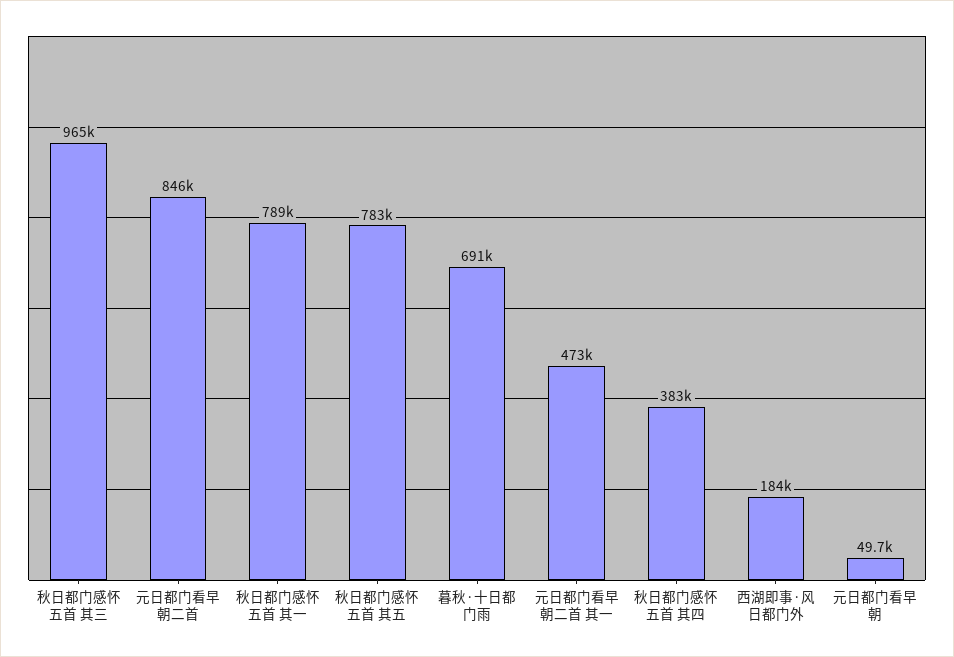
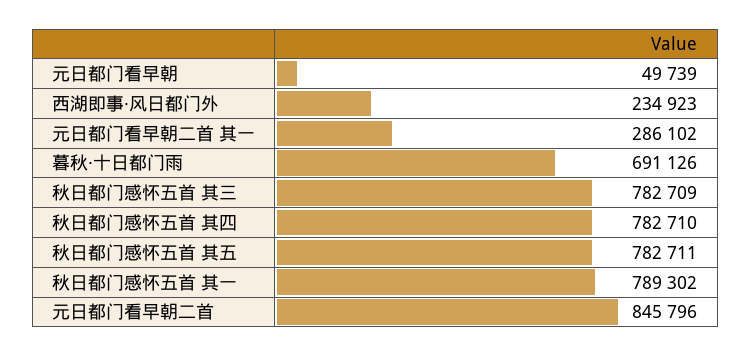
秋日都门感怀五首 其三: 965000 -> 782709
元日都门看早朝二首 其一: 473000 -> 286102
秋日都门感怀五首 其四: 383000 -> 782710
西湖即事·风日都门外: 184000 -> 234923

